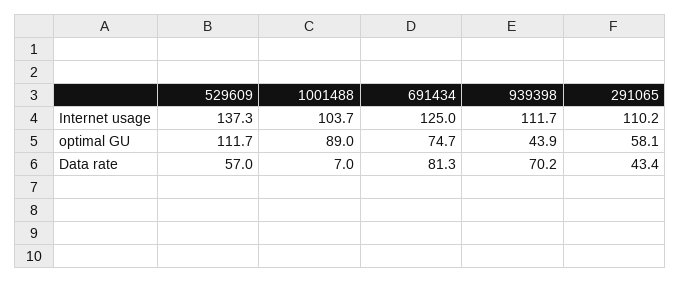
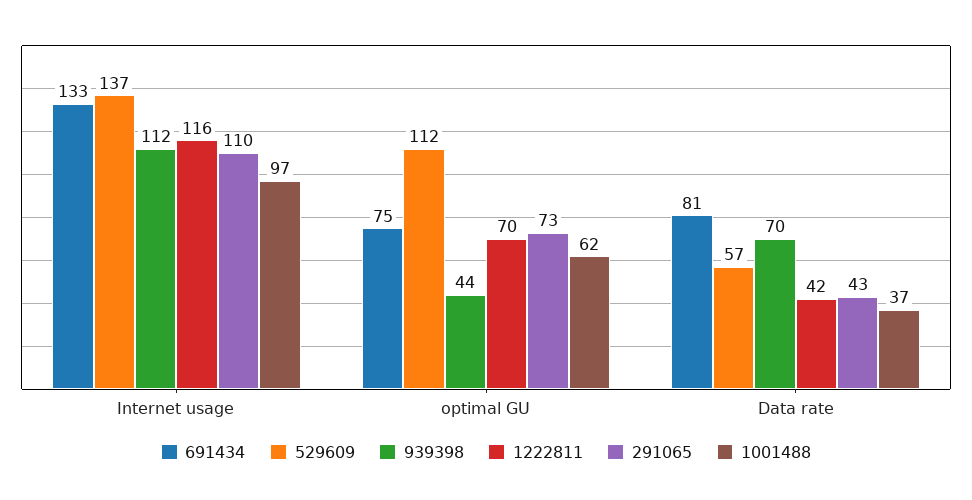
1001488, Internet usage: 103.7 -> 97
691434, Internet usage: 125 -> 133
1001488, optimal GU: 89 -> 62
291065, optimal GU: 58.1 -> 73
1001488, Data rate: 7 -> 37
1222811, Internet usage: none -> 116
1222811, optimal GU: none -> 70
1222811, Data rate: none -> 42

